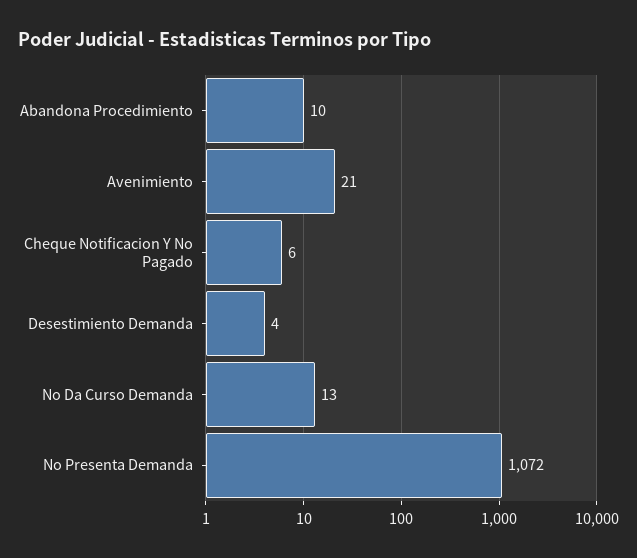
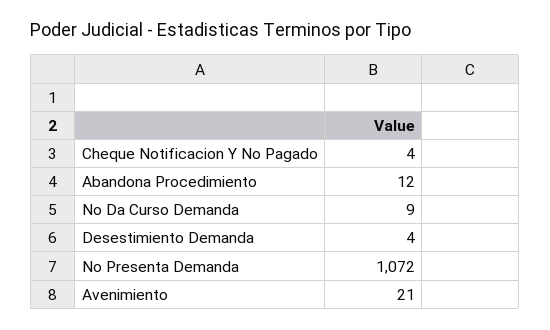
Abandona Procedimiento: 10 -> 12
Cheque Notificacion Y No Pagado: 6 -> 4
No Da Curso Demanda: 13 -> 9

